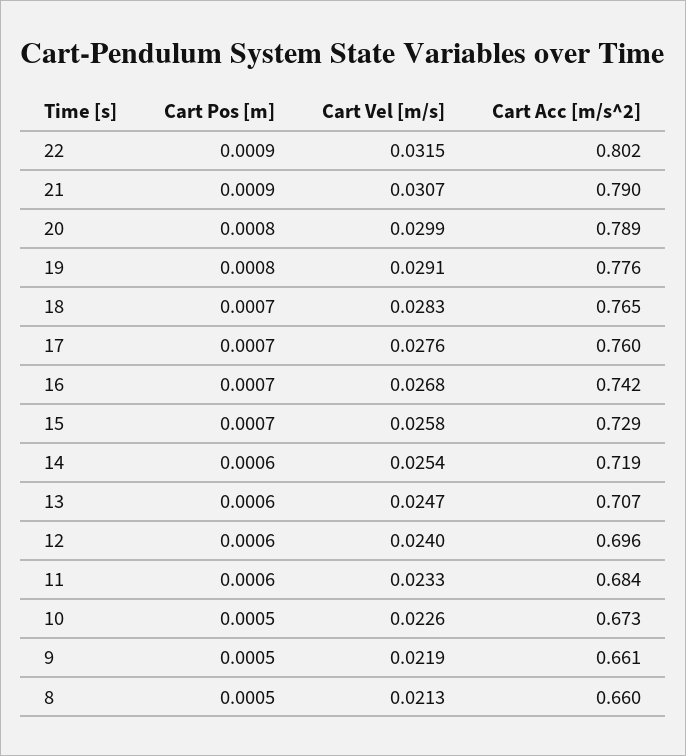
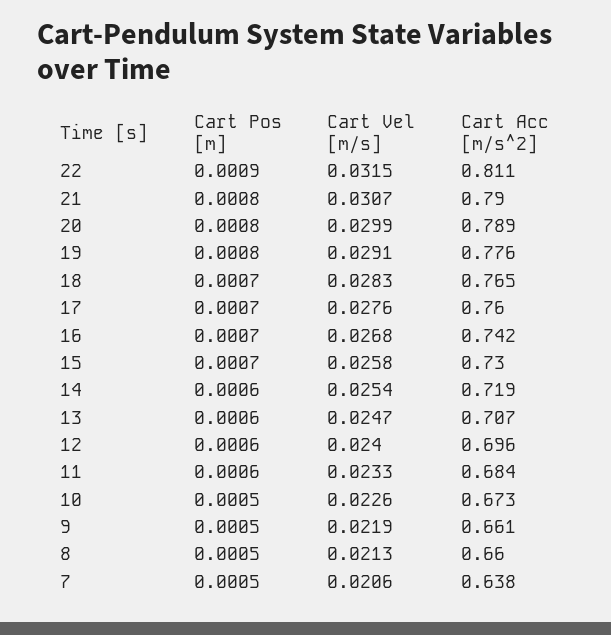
Cart Acc [m/s^2], 22: 0.802 -> 0.811
Cart Pos [m], 21: 0.0009 -> 0.0008
Cart Acc [m/s^2], 15: 0.729 -> 0.73
Cart Pos [m], 7: none -> 0.0005
Cart Vel [m/s], 7: none -> 0.0206
Cart Acc [m/s^2], 7: none -> 0.638

